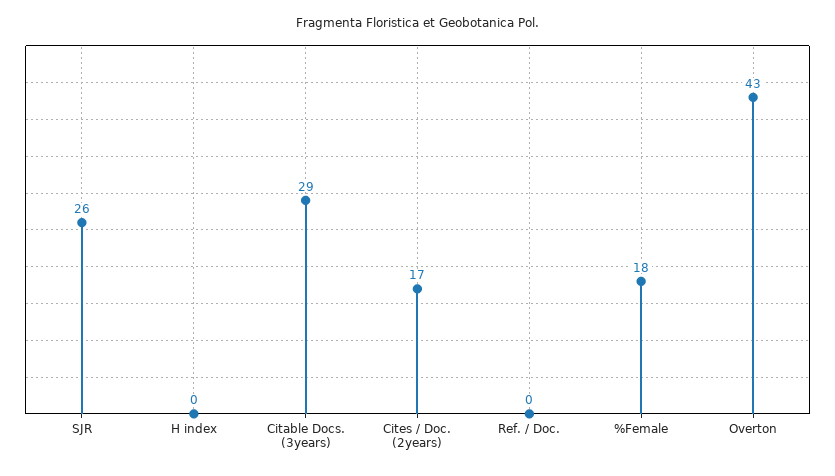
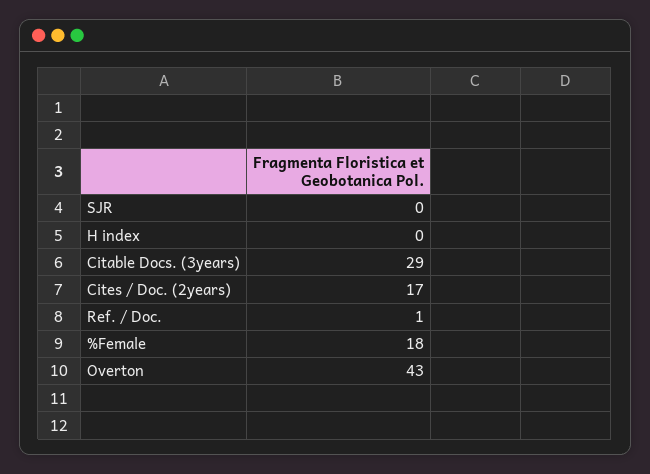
SJR: 26 -> 0
Ref. / Doc.: 0 -> 1

